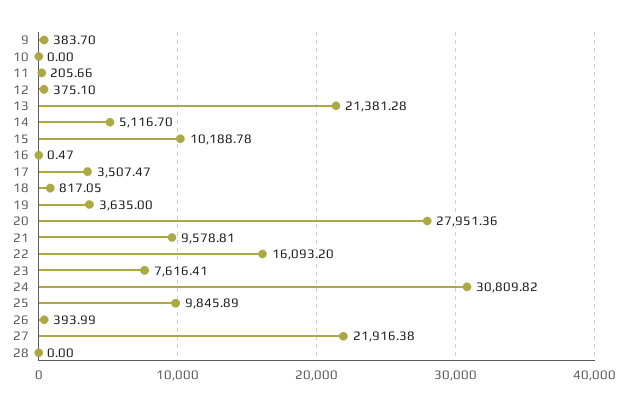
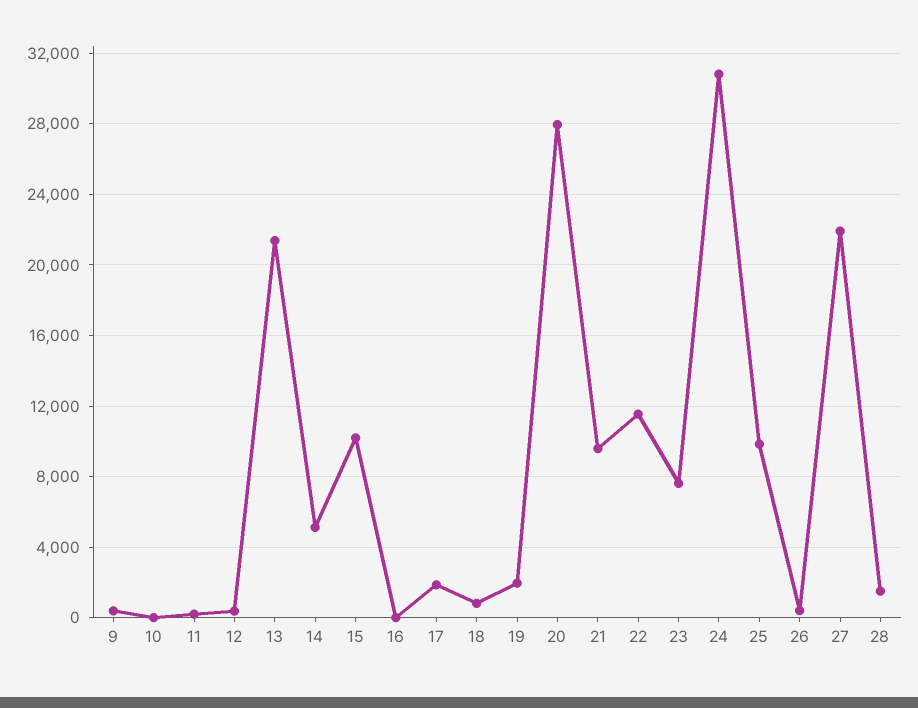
17: 3507.47 -> 2000
19: 3635 -> 2000
22: 16093.2 -> 11500
28: 0 -> 1500

